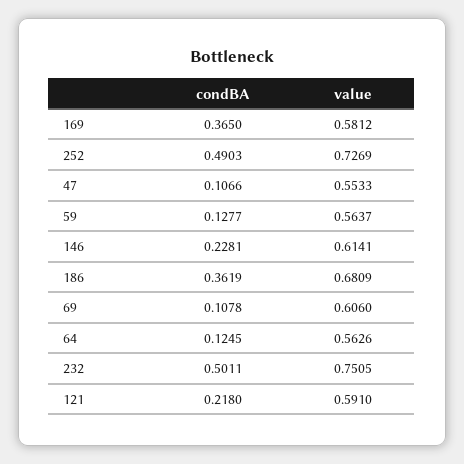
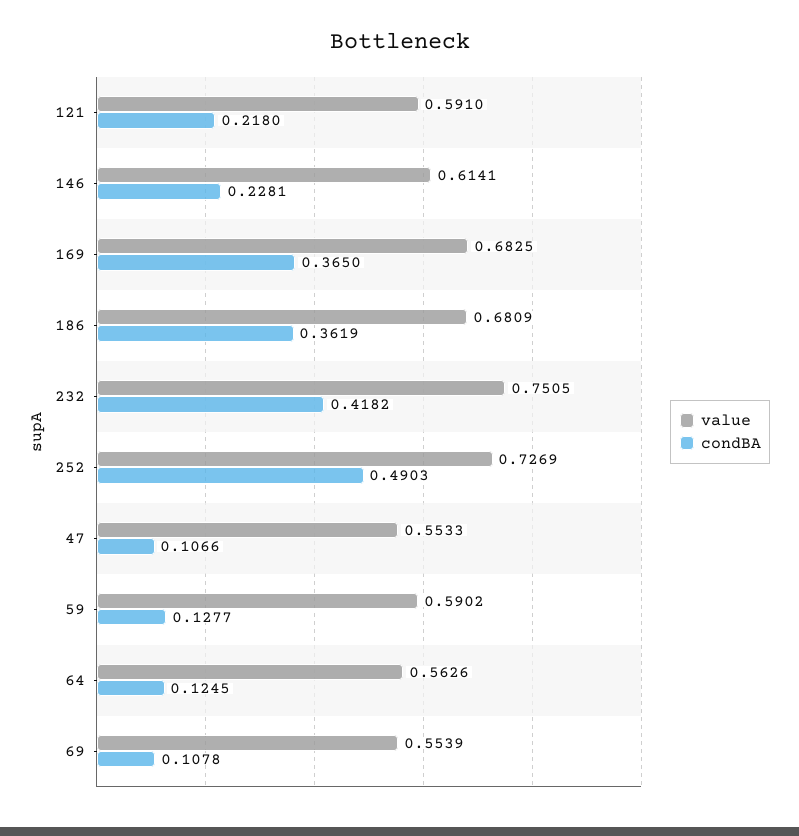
value, 169: 0.5812 -> 0.6825
value, 59: 0.5637 -> 0.5902
value, 69: 0.606 -> 0.5539
condBA, 232: 0.5011 -> 0.4182

